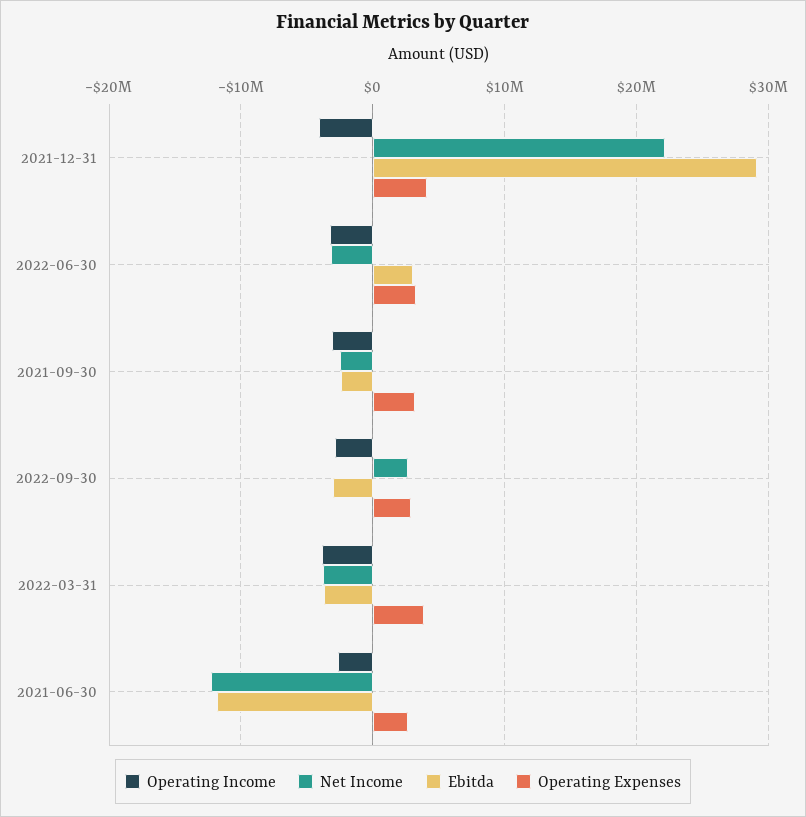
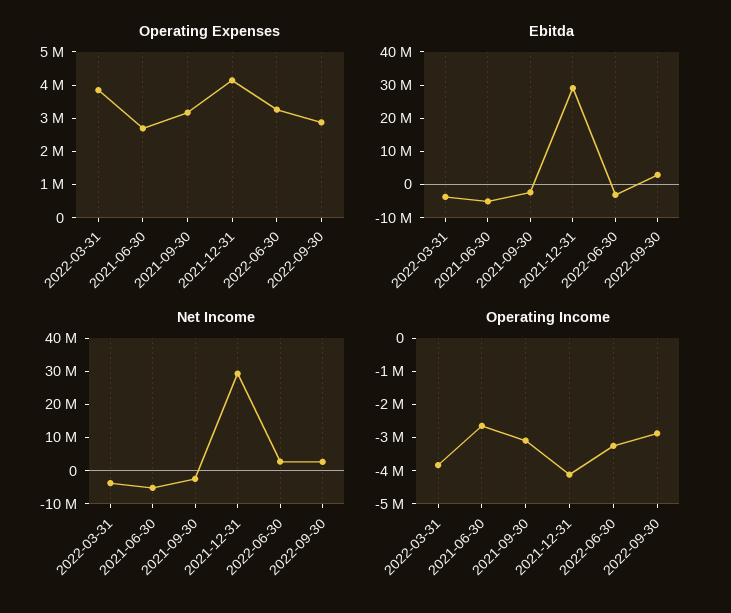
Net Income, 2021-12-31: 22000000 -> 30000000
Net Income, 2022-06-30: -3000000 -> 2500000
Ebitda, 2022-06-30: 3000000 -> -2500000
Ebitda, 2022-09-30: -3000000 -> 2500000
Net Income, 2021-06-30: -12000000 -> -5000000
Ebitda, 2021-06-30: -12000000 -> -5000000

